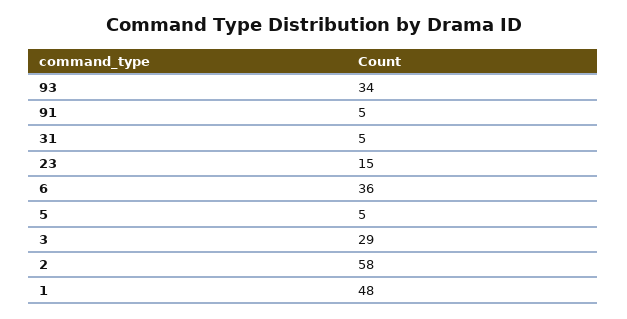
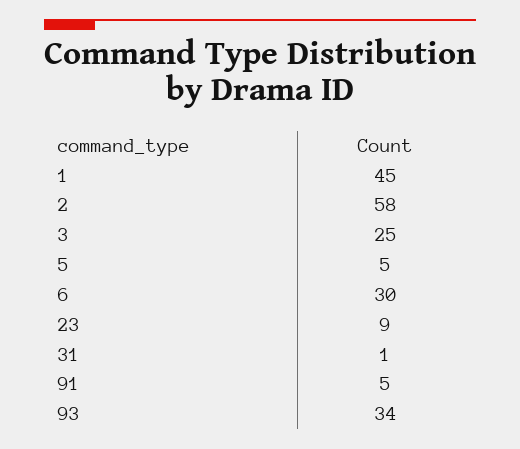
31: 5 -> 1
23: 15 -> 9
6: 36 -> 30
3: 29 -> 25
1: 48 -> 45

